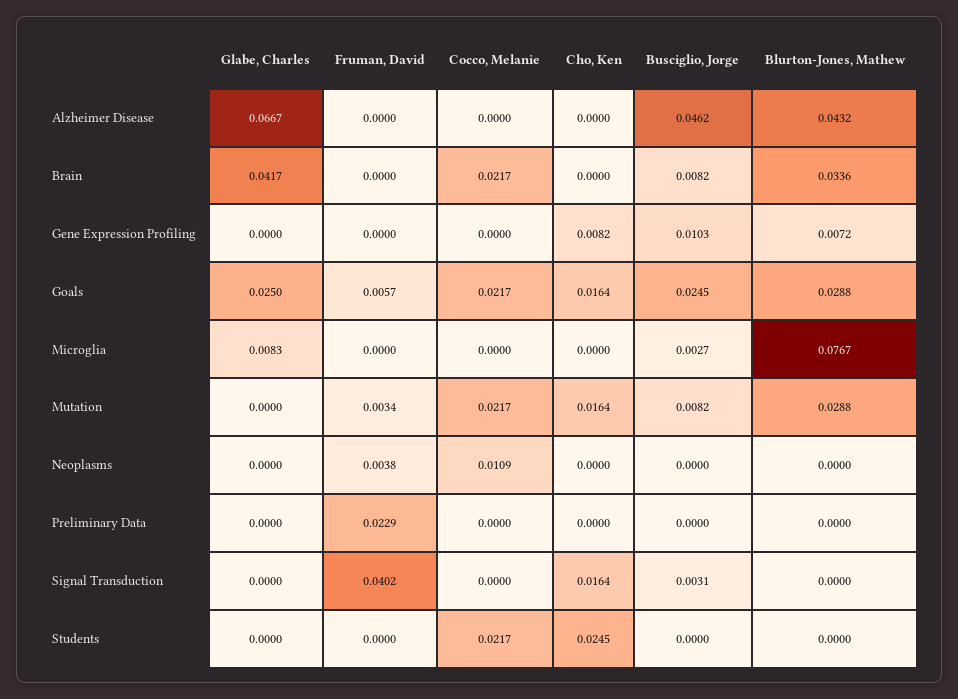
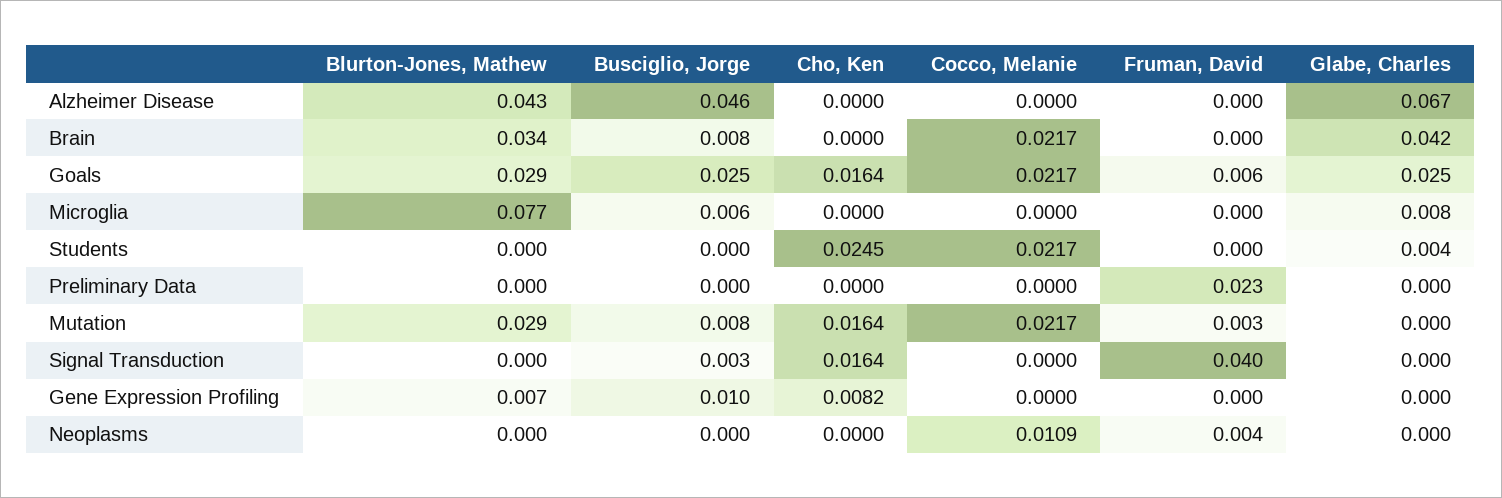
Busciglio, Jorge, Microglia: 0.0027 -> 0.006
Glabe, Charles, Students: 0 -> 0.004

